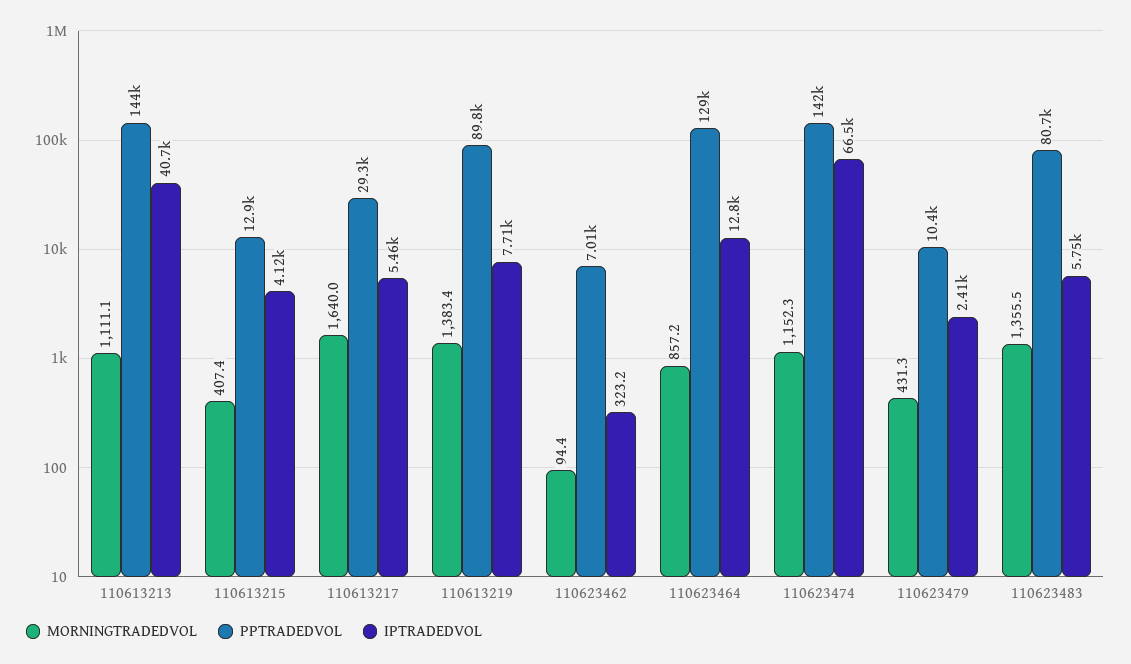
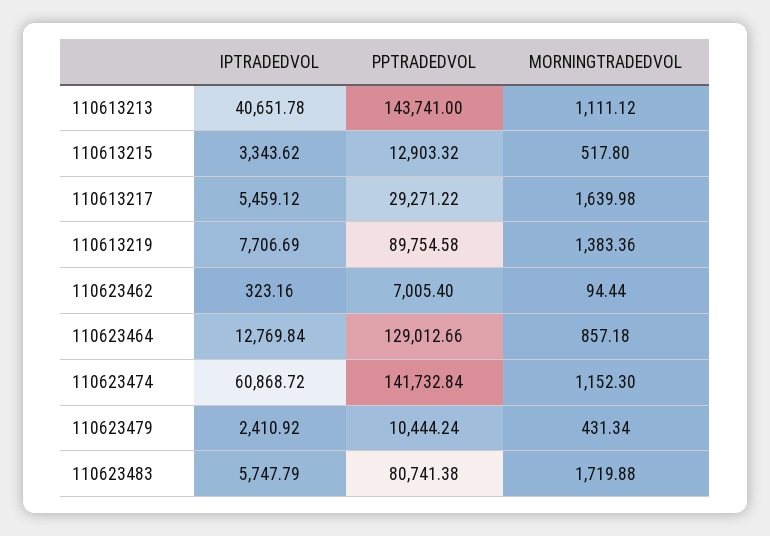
MORNINGTRADEDVOL, 110613215: 407.4 -> 517.8
IPTRADEDVOL, 110613215: 4120 -> 3343.62
IPTRADEDVOL, 110623474: 66500 -> 60868.72
MORNINGTRADEDVOL, 110623483: 1355.5 -> 1719.88

